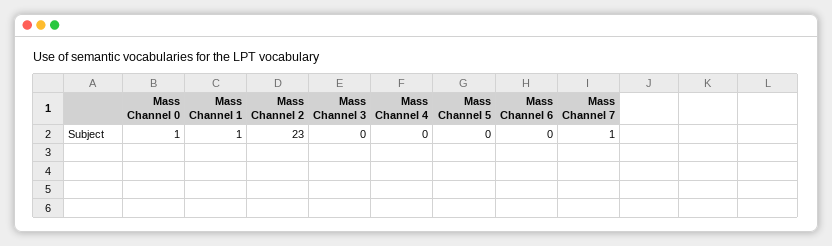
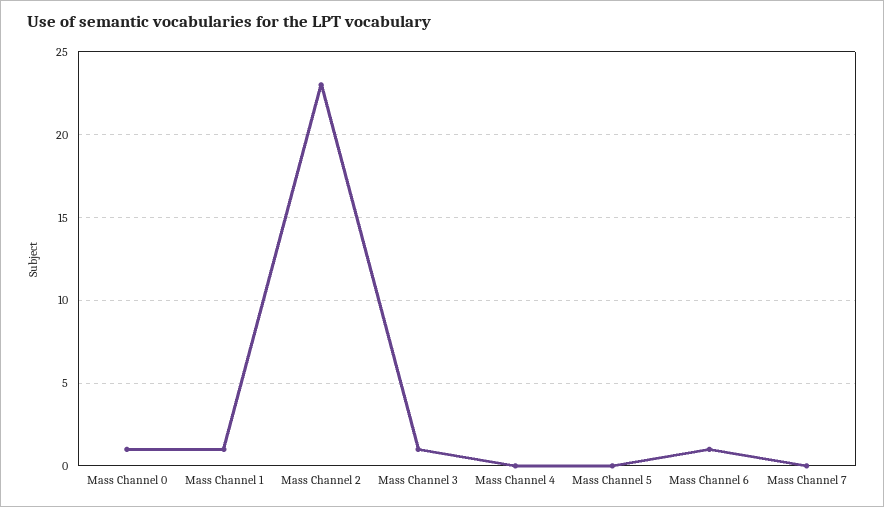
Mass Channel 3: 0 -> 1
Mass Channel 6: 0 -> 1
Mass Channel 7: 1 -> 0

